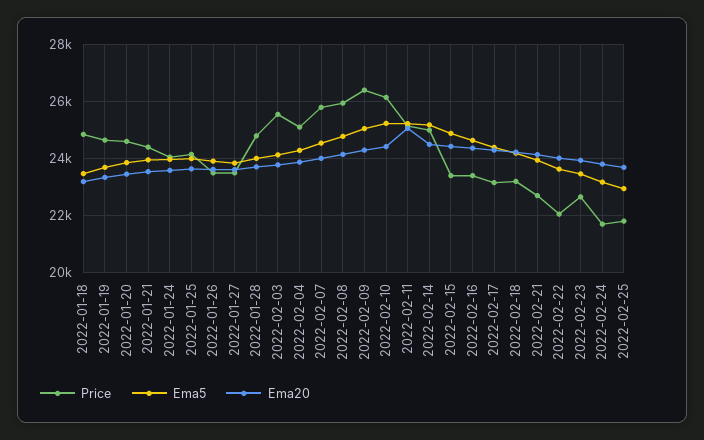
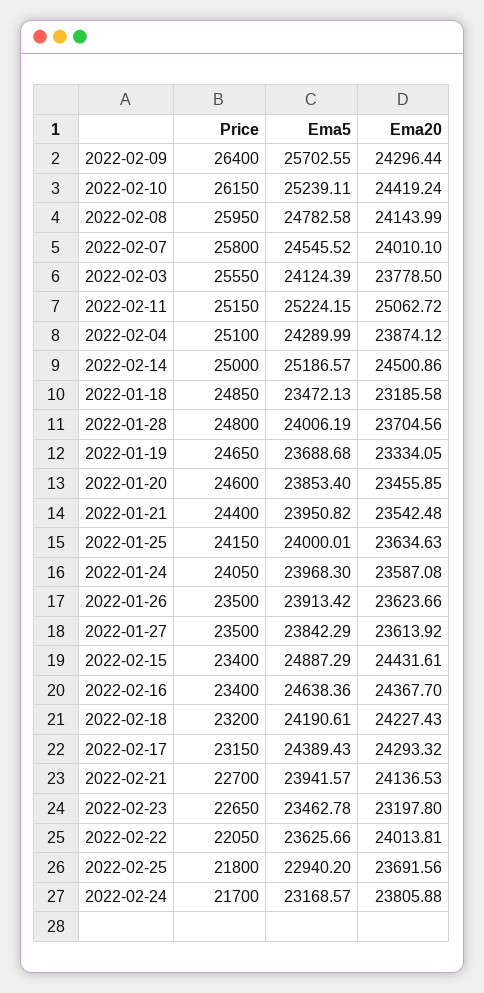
Ema5, 2022-02-09: 25000 -> 25702.55
Ema20, 2022-02-23: 24000 -> 23197.8

